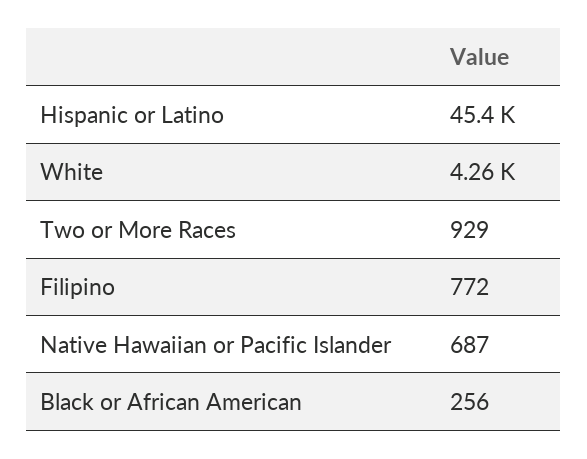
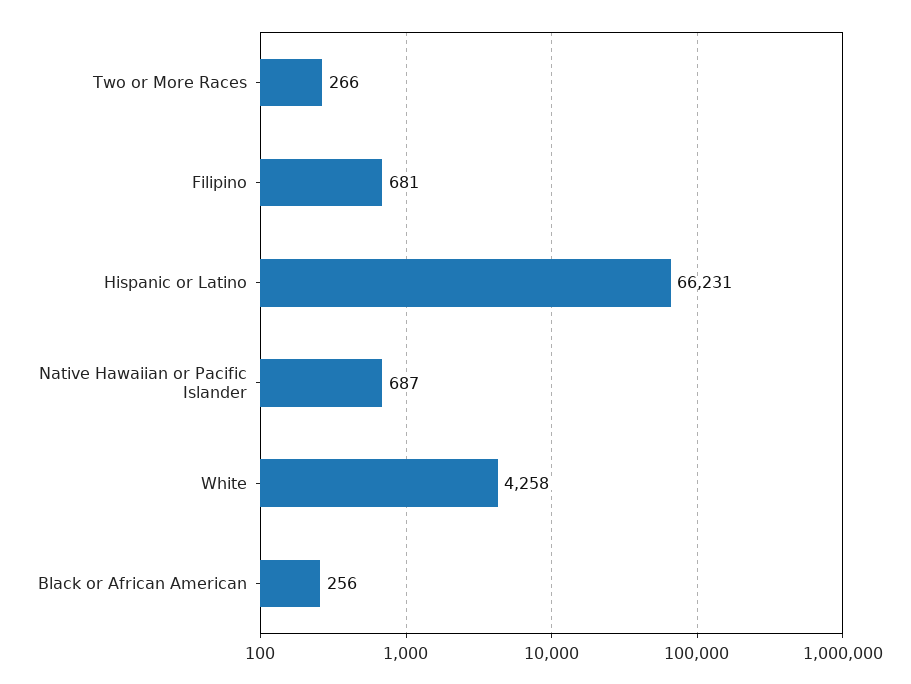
Hispanic or Latino: 45400 -> 66231
Two or More Races: 929 -> 266
Filipino: 772 -> 681

